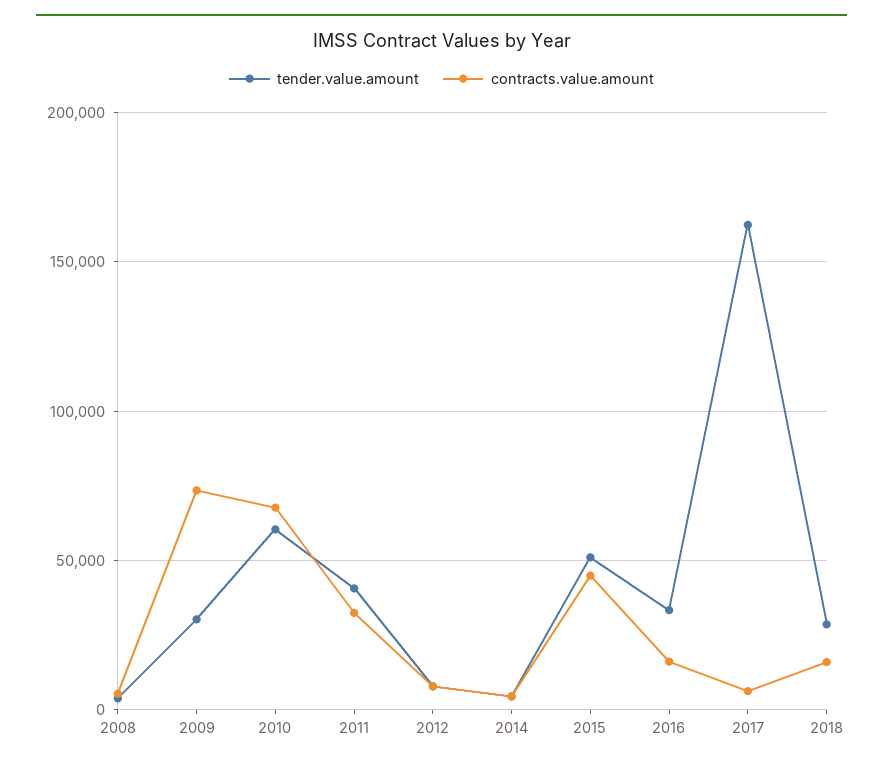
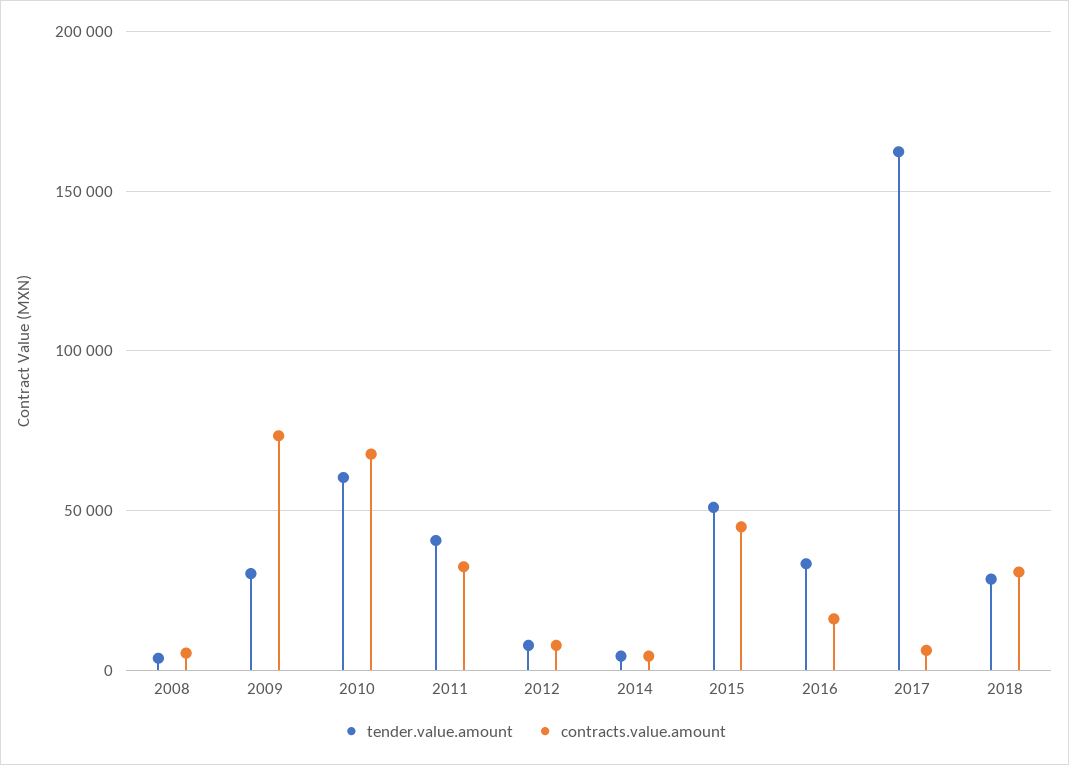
contracts.value.amount, 2018: 15000 -> 30000

